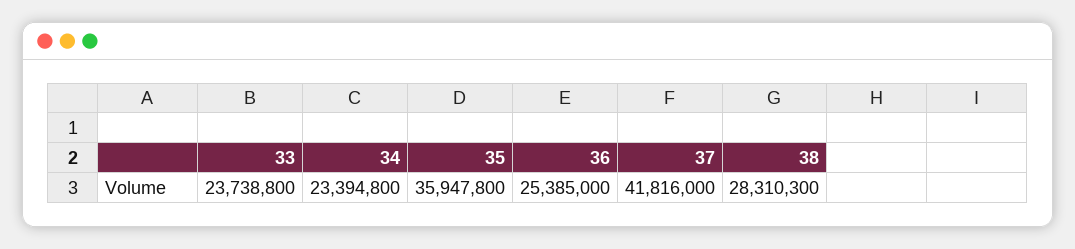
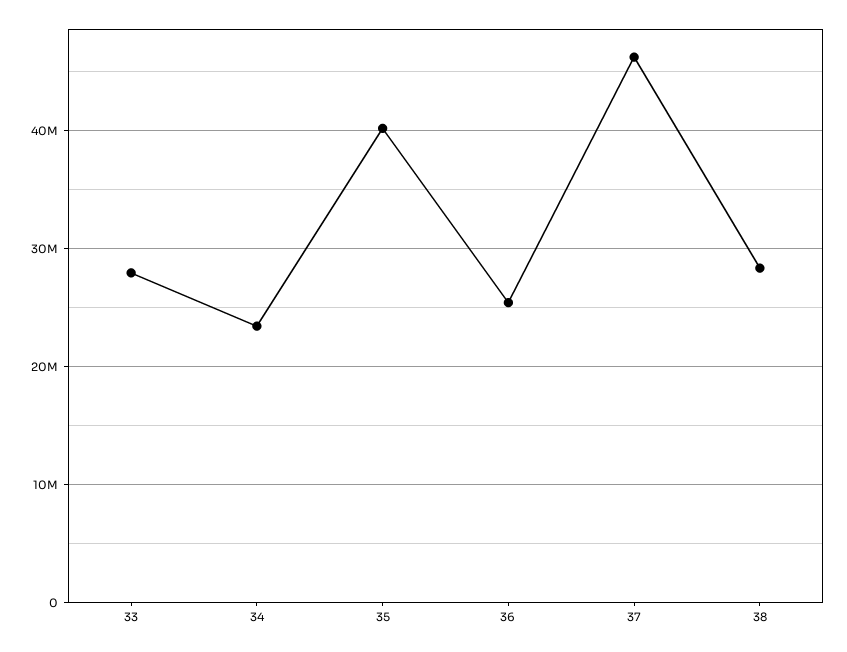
33: 23738800 -> 28000000
35: 35947800 -> 40000000
37: 41816000 -> 46000000

